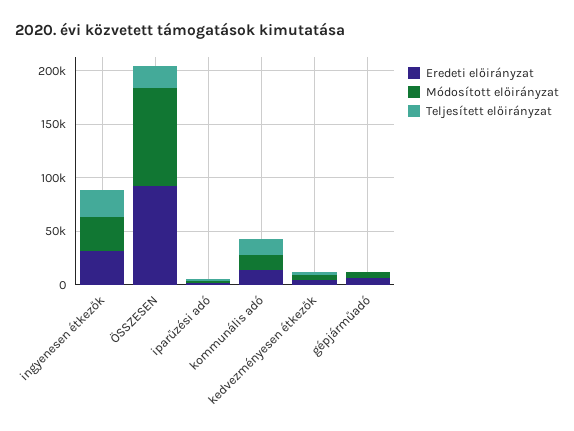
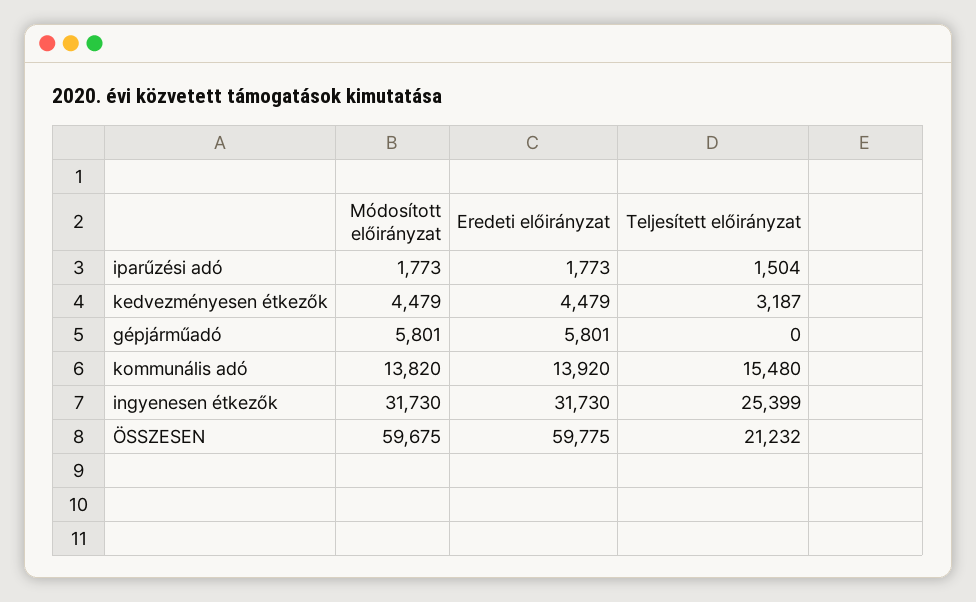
Eredeti előirányzat, ÖSSZESEN: 90000 -> 59775
Módosított előirányzat, ÖSSZESEN: 90000 -> 59675

